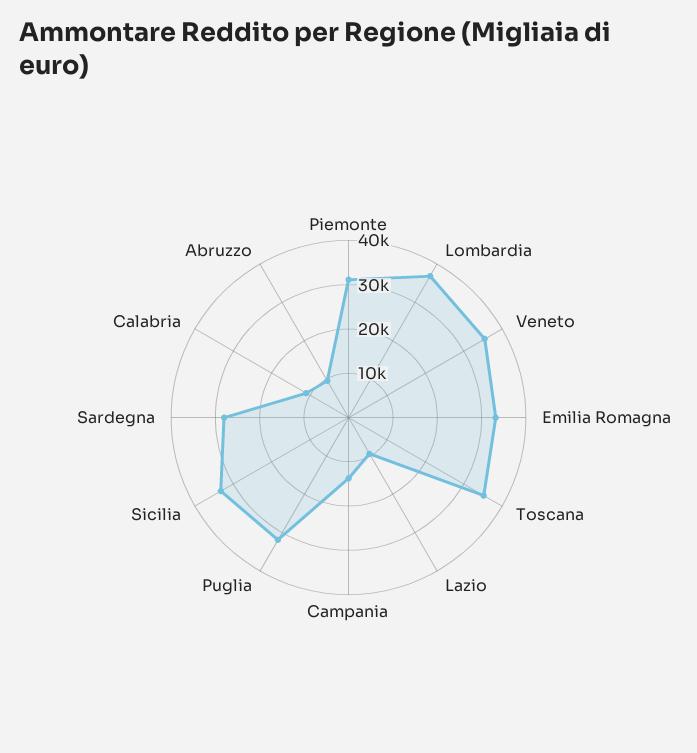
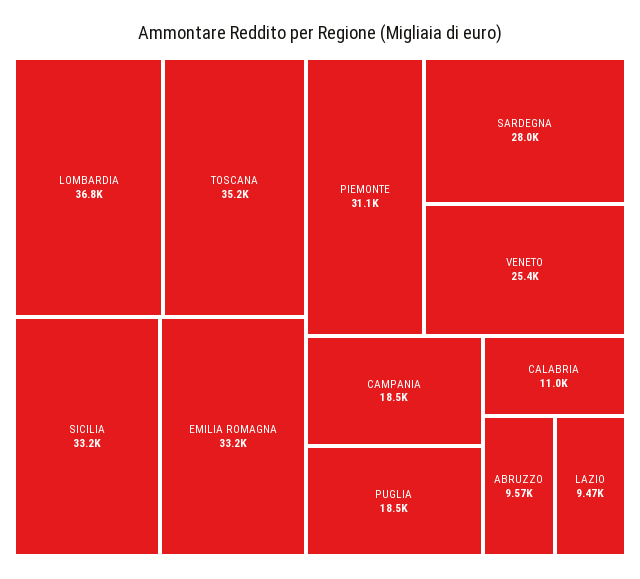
Veneto: 36000 -> 25400
Campania: 14000 -> 18500
Puglia: 32000 -> 18500

